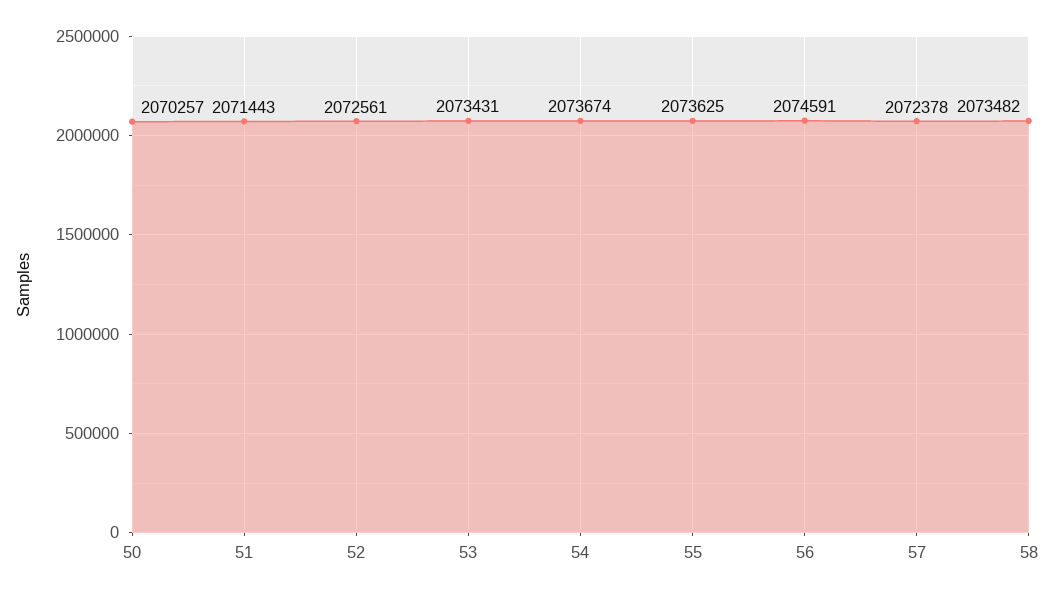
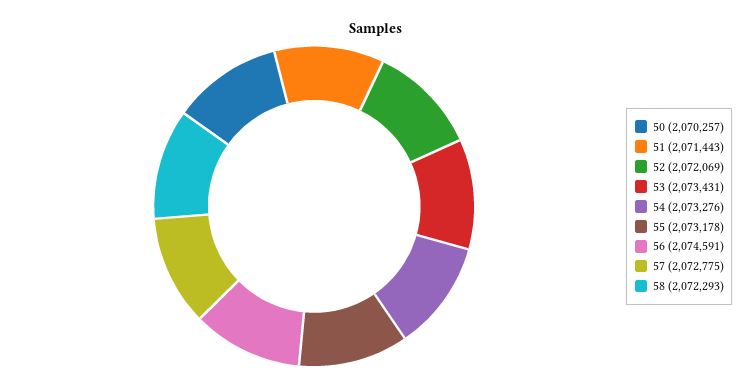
52: 2072561 -> 2072069
54: 2073674 -> 2073276
55: 2073625 -> 2073178
57: 2072378 -> 2072775
58: 2073482 -> 2072293

